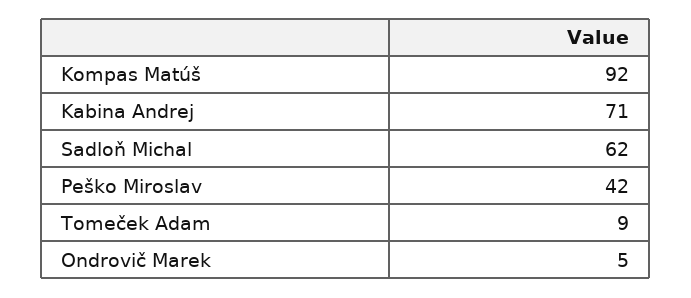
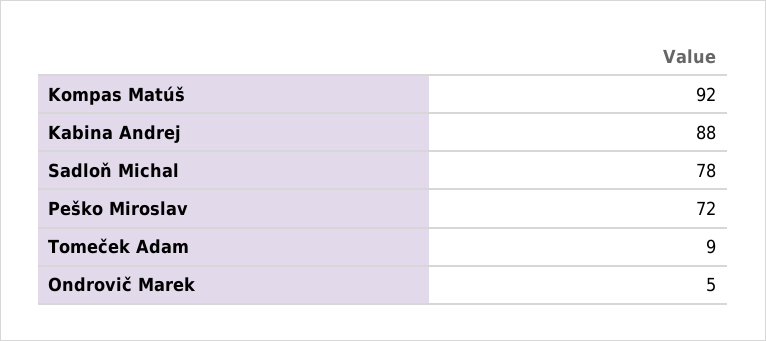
Kabina Andrej: 71 -> 88
Sadloň Michal: 62 -> 78
Peško Miroslav: 42 -> 72

